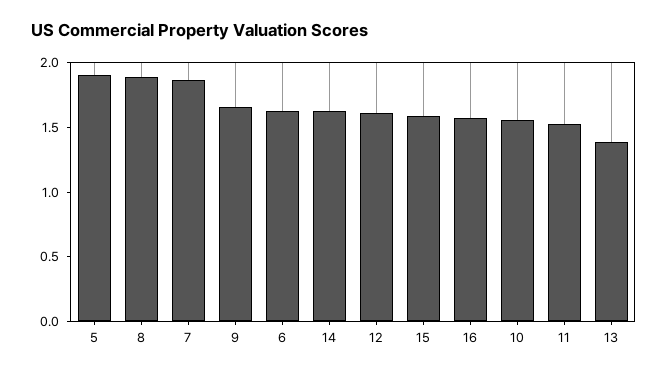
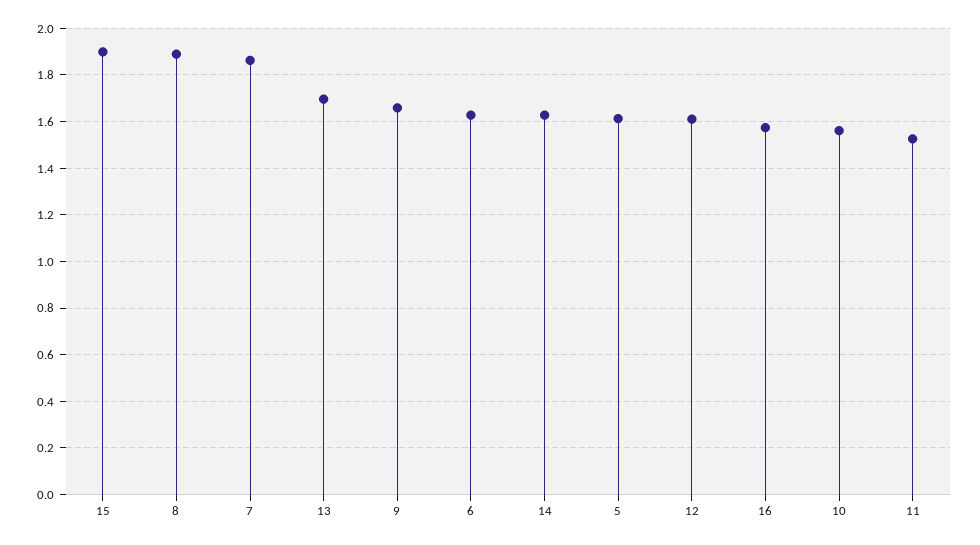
5: 1.9 -> 1.6
15: 1.6 -> 1.9
13: 1.4 -> 1.7

